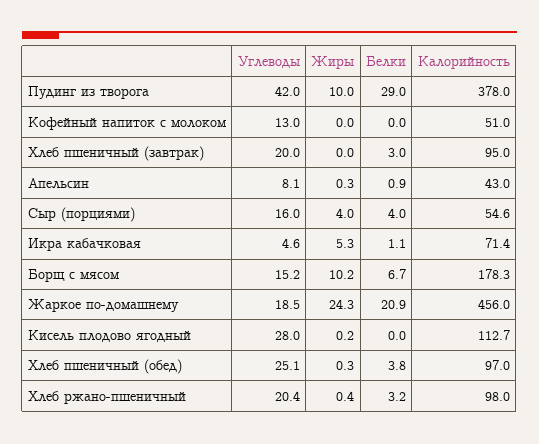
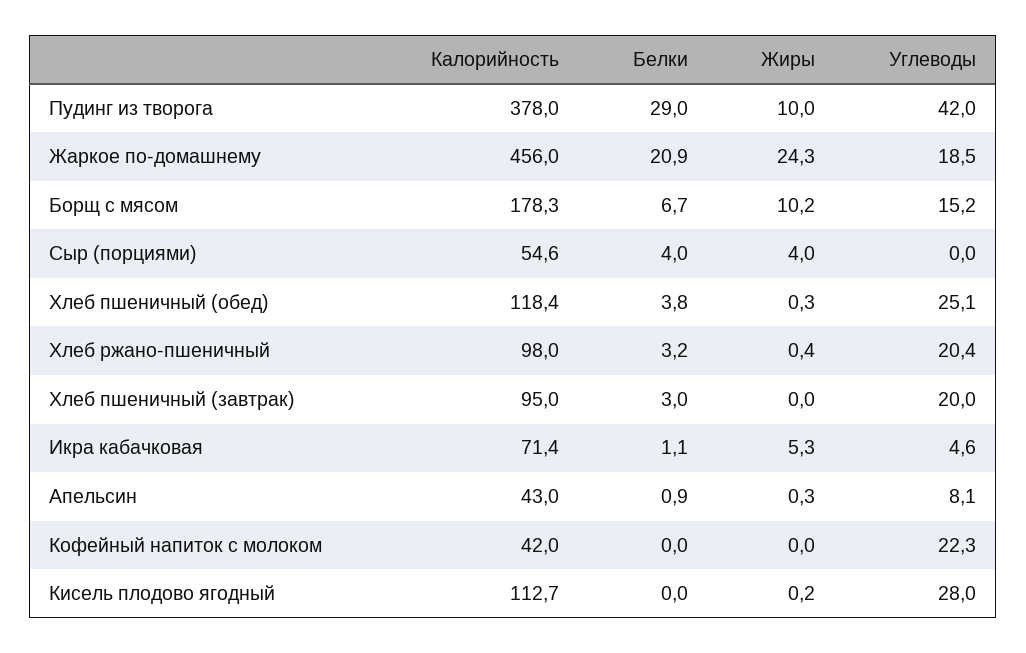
Углеводы, Кофейный напиток с молоком: 13 -> 22.3
Калорийность, Кофейный напиток с молоком: 51 -> 42
Углеводы, Сыр (порциями): 16 -> 0
Калорийность, Хлеб пшеничный (обед): 97 -> 118.4

